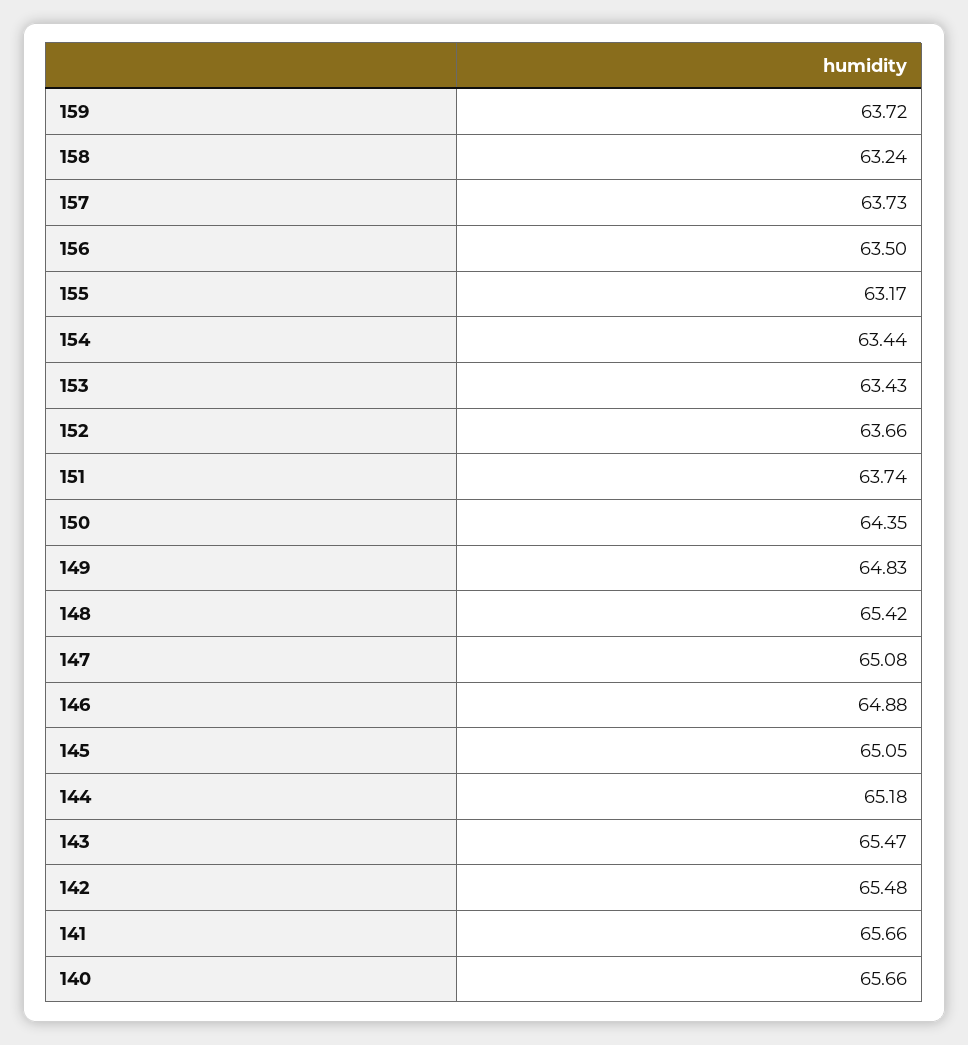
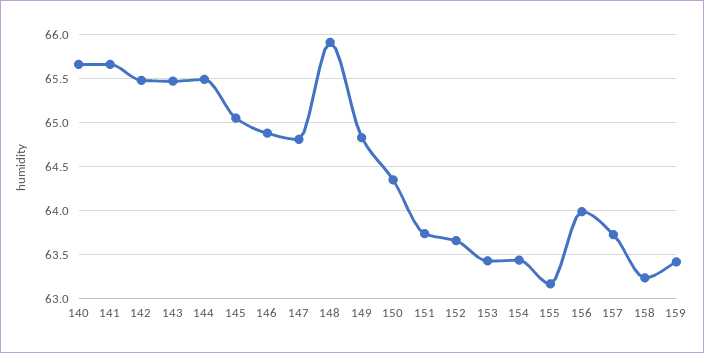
159: 63.72 -> 63.4
156: 63.5 -> 64
148: 65.42 -> 65.9
147: 65.08 -> 64.8
144: 65.18 -> 65.5

